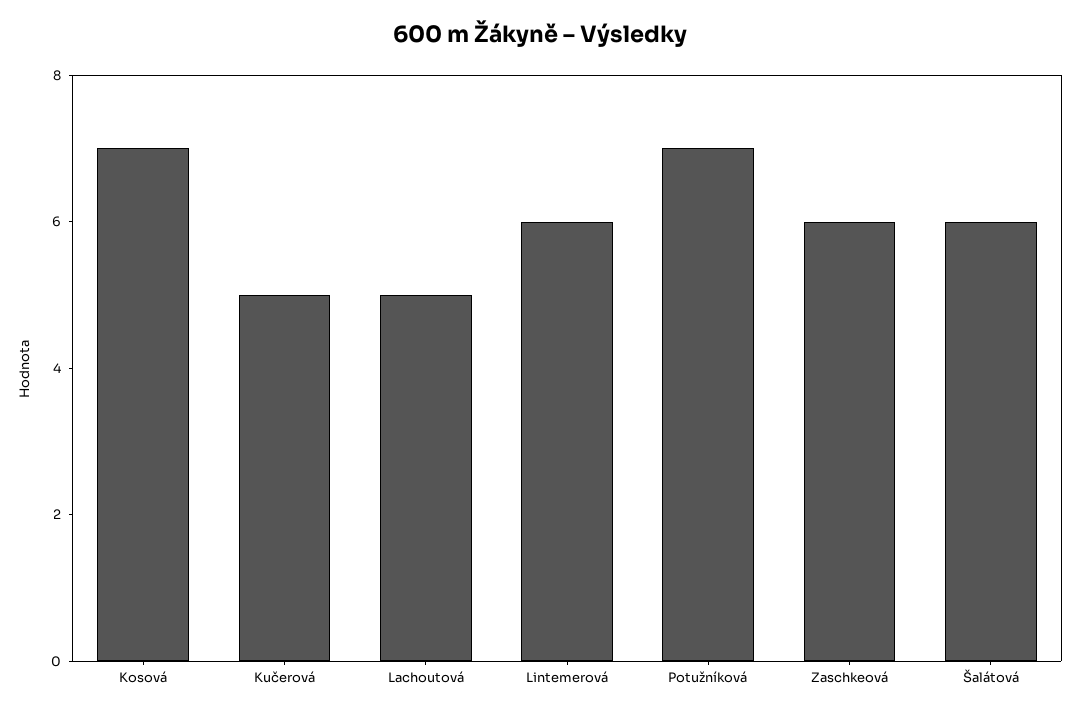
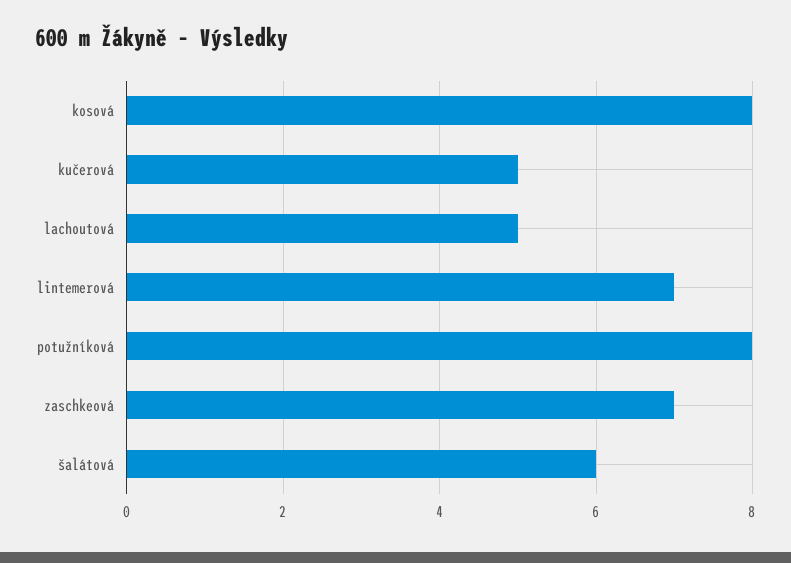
Kosová: 7 -> 8
Lintemerová: 6 -> 7
Potužníková: 7 -> 8
Zaschkeová: 6 -> 7

